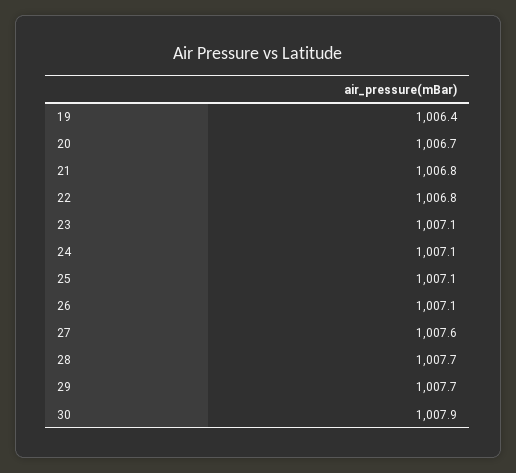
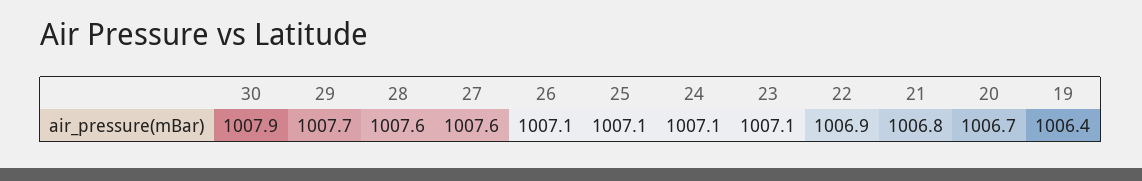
22: 1006.8 -> 1006.9
28: 1007.7 -> 1007.6

